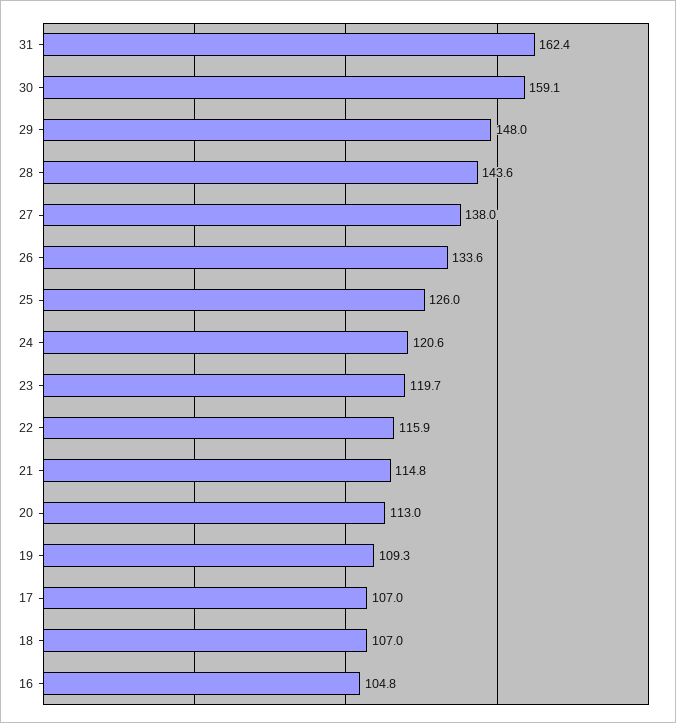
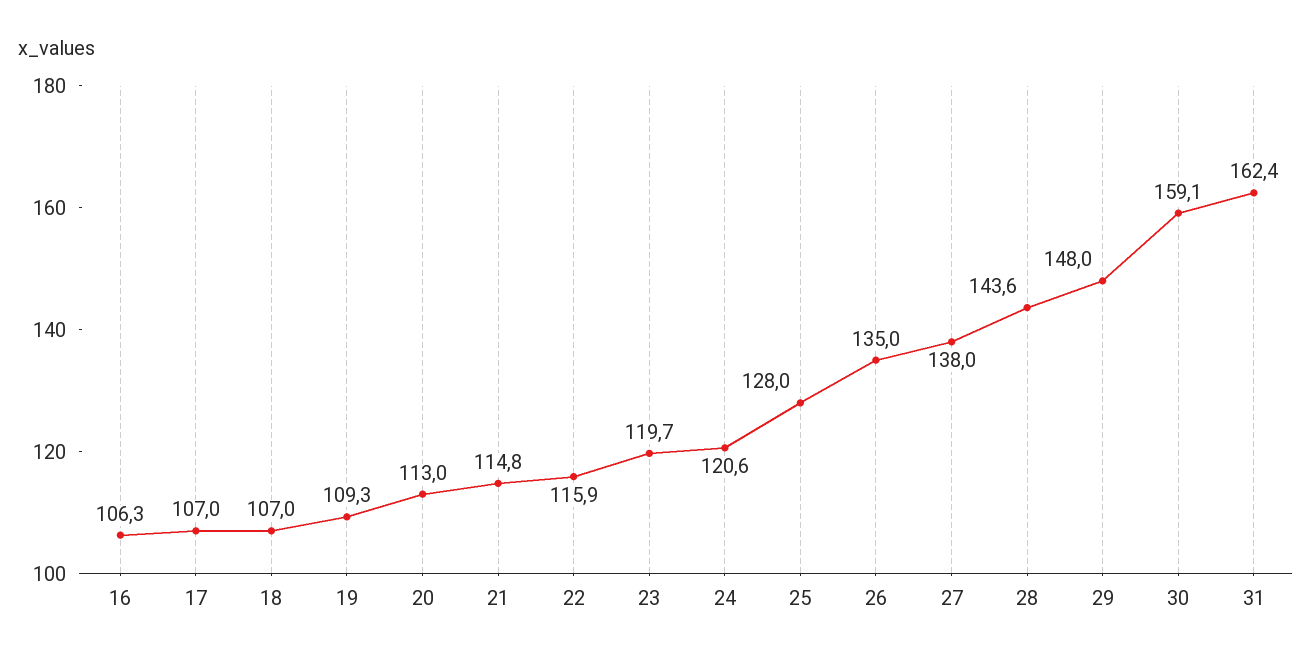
26: 133.6 -> 135
25: 126 -> 128
16: 104.8 -> 106.3

